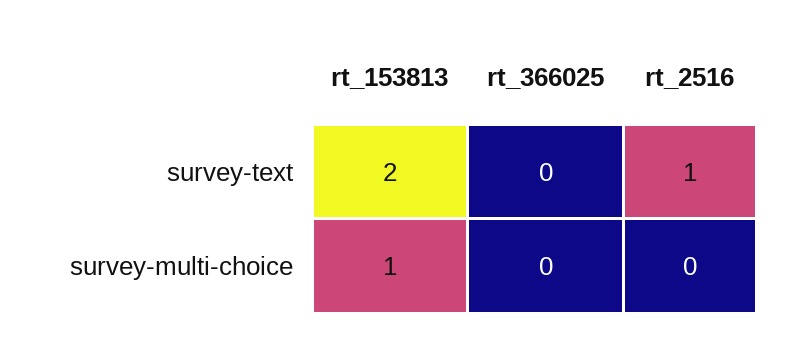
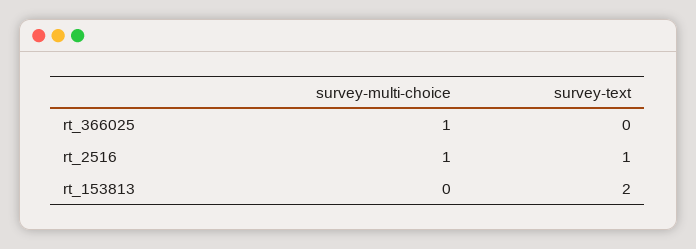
rt_153813, survey-multi-choice: 1 -> 0
rt_366025, survey-multi-choice: 0 -> 1
rt_2516, survey-multi-choice: 0 -> 1

